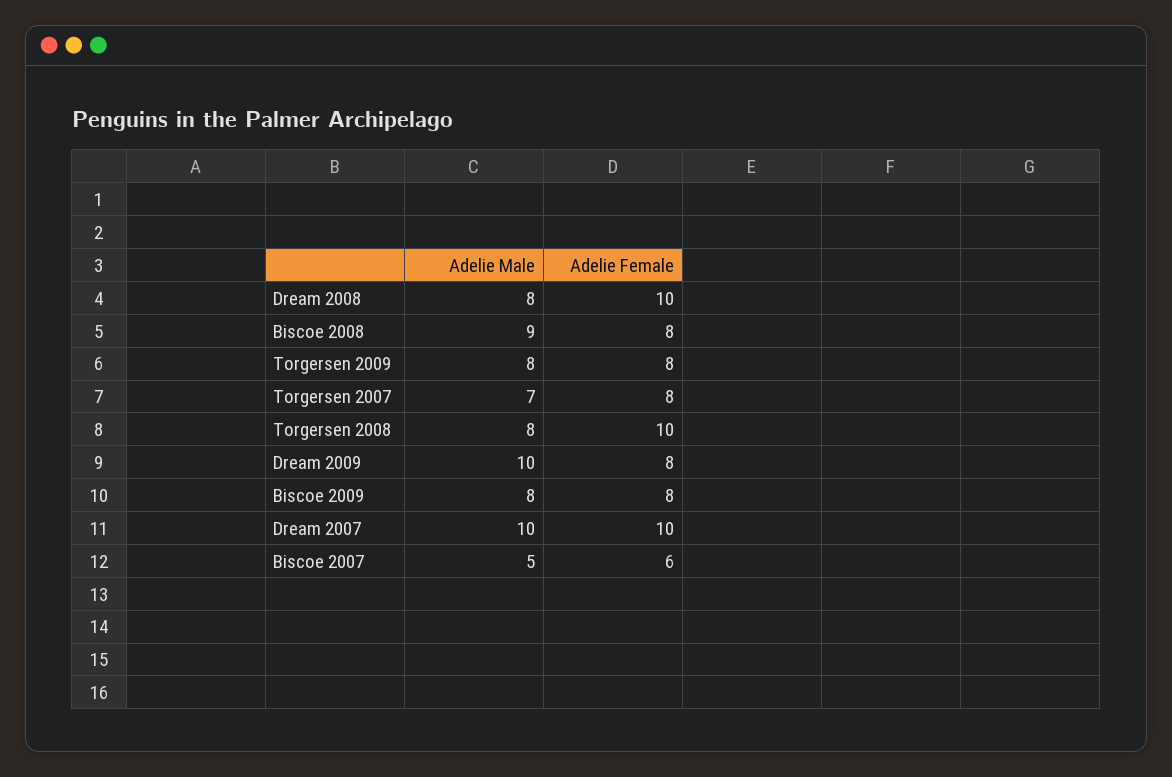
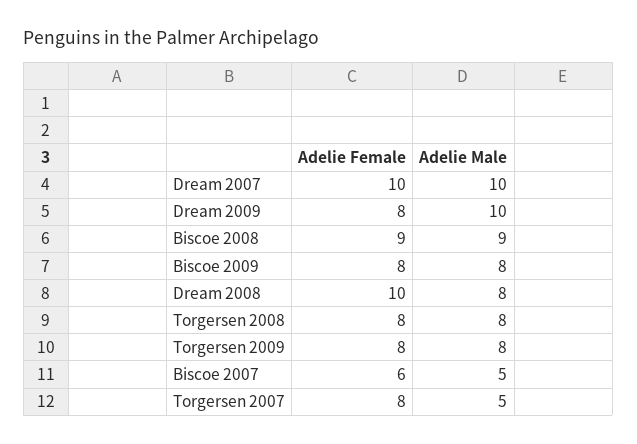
Adelie Female, Biscoe 2008: 8 -> 9
Adelie Male, Torgersen 2007: 7 -> 5
Adelie Female, Torgersen 2008: 10 -> 8

